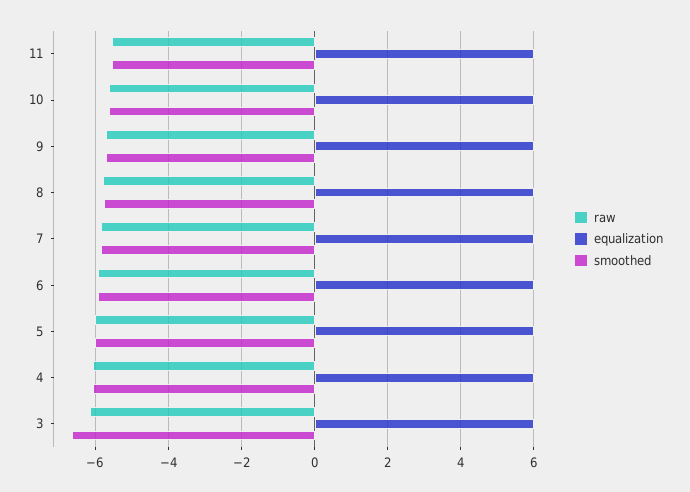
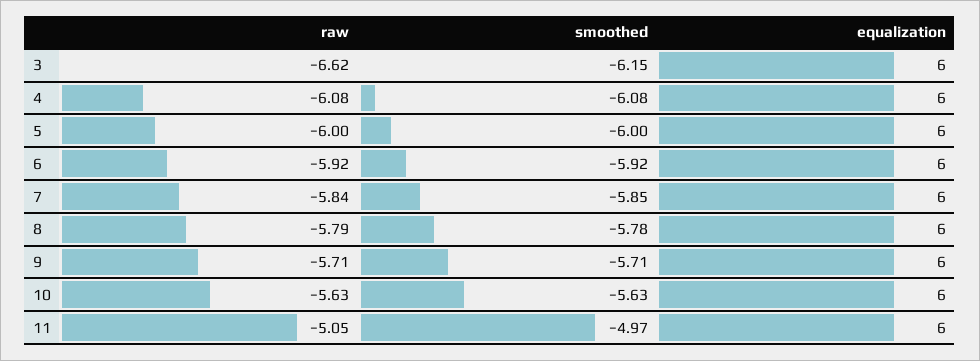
raw, 11: -5.6 -> -5.05
smoothed, 11: -5.6 -> -4.97
raw, 3: -6.2 -> -6.62
smoothed, 3: -6.6 -> -6.15

